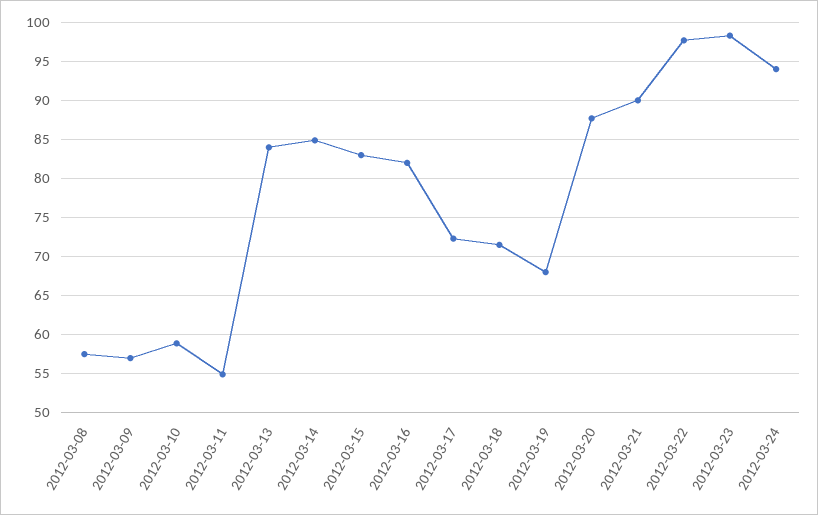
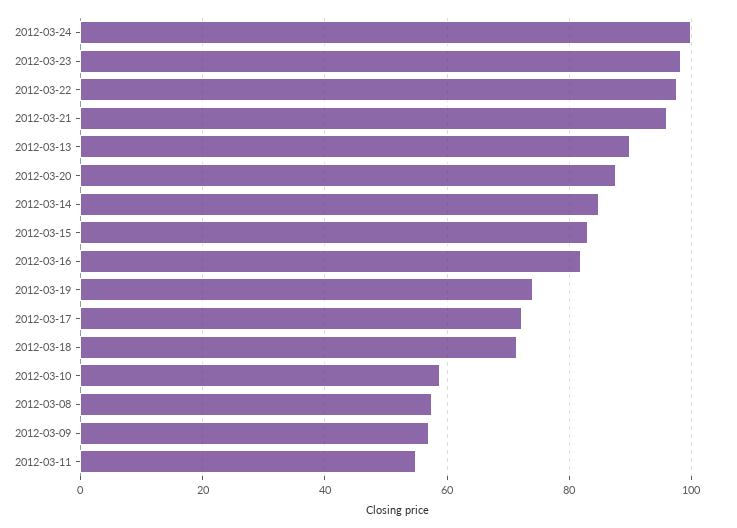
2012-03-13: 84 -> 90
2012-03-19: 68 -> 74
2012-03-21: 90 -> 96
2012-03-24: 94 -> 100

